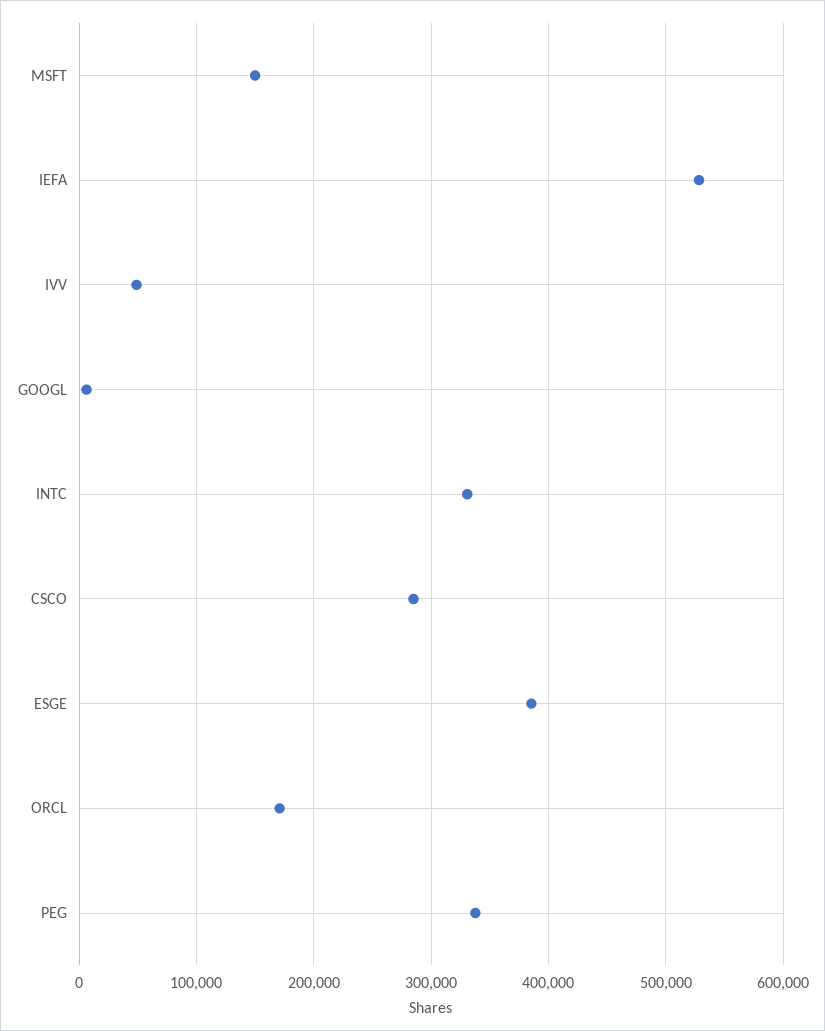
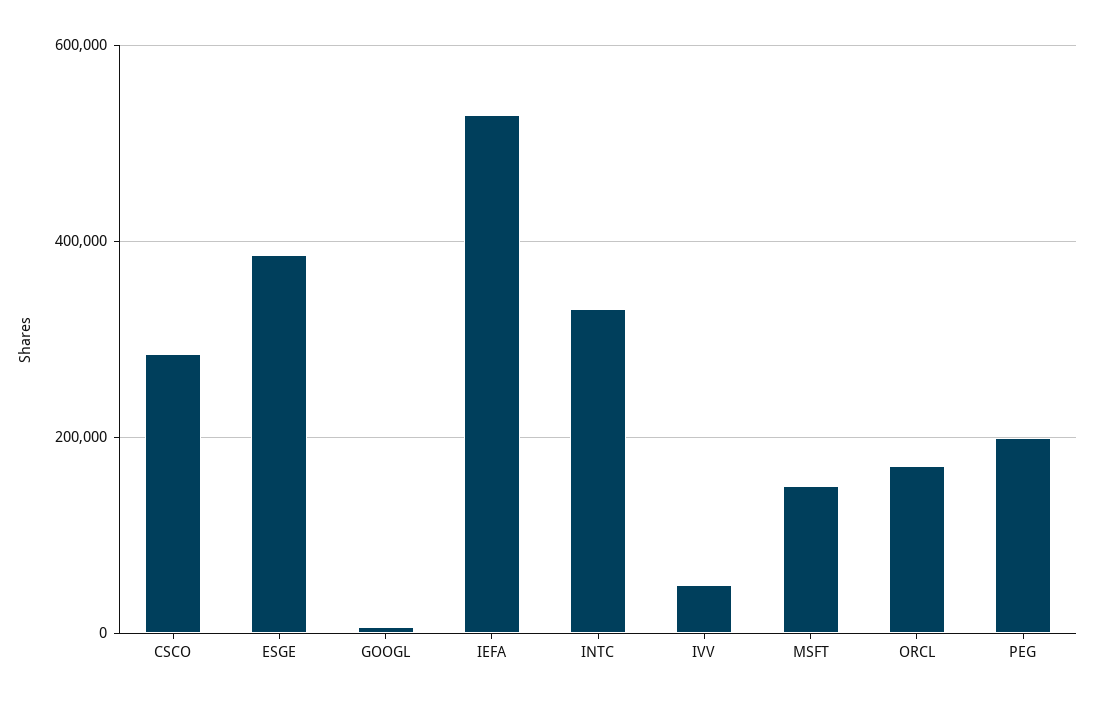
PEG: 340000 -> 200000

